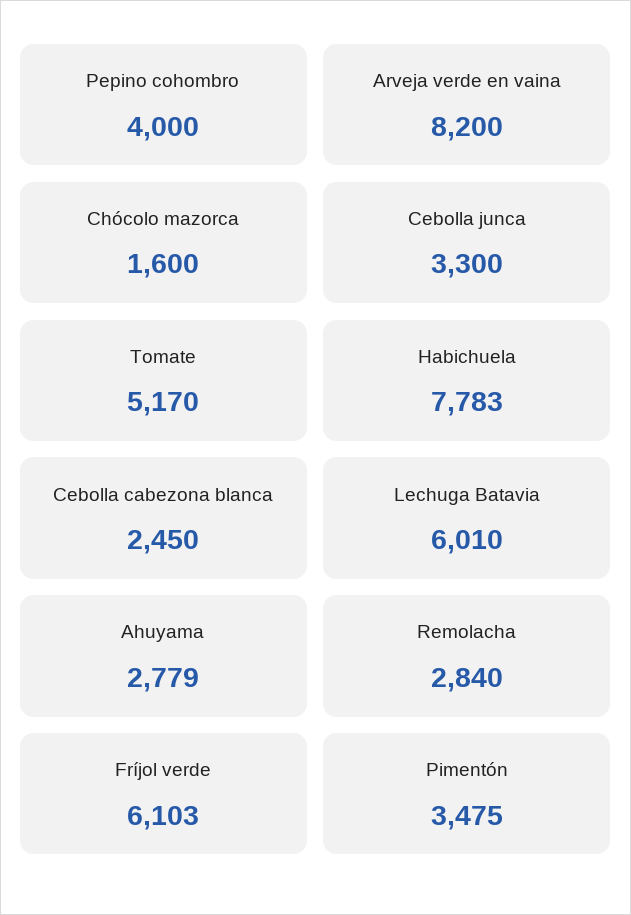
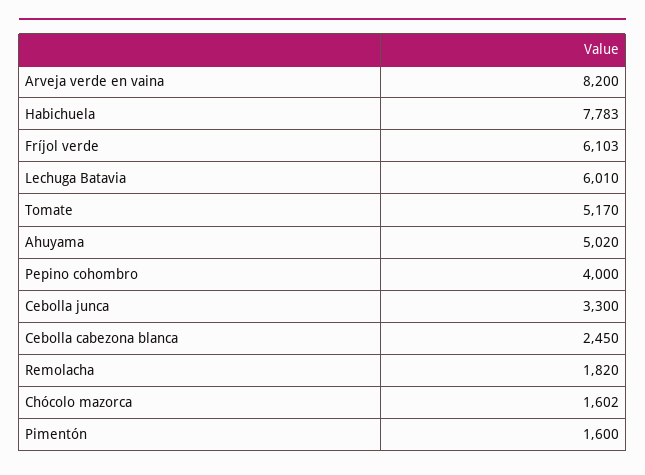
Chócolo mazorca: 1600 -> 1602
Ahuyama: 2779 -> 5020
Remolacha: 2840 -> 1820
Pimentón: 3475 -> 1600

